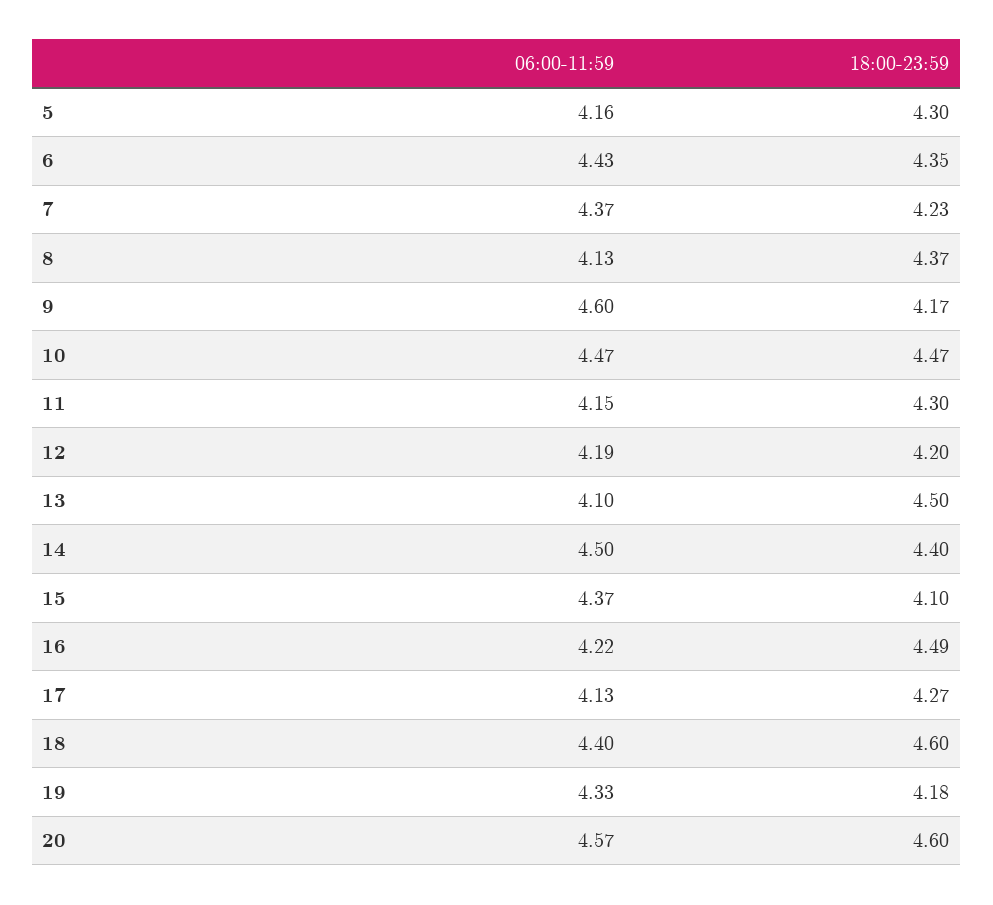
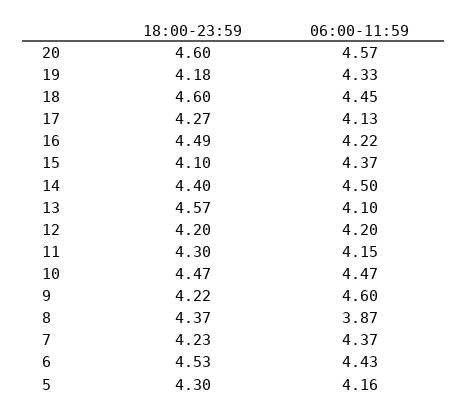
18:00-23:59, 6: 4.35 -> 4.53
06:00-11:59, 8: 4.13 -> 3.87
18:00-23:59, 9: 4.17 -> 4.22
06:00-11:59, 12: 4.19 -> 4.2
18:00-23:59, 13: 4.5 -> 4.57
06:00-11:59, 18: 4.4 -> 4.45

